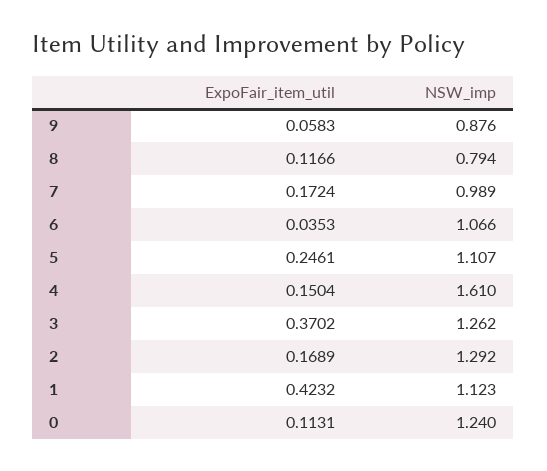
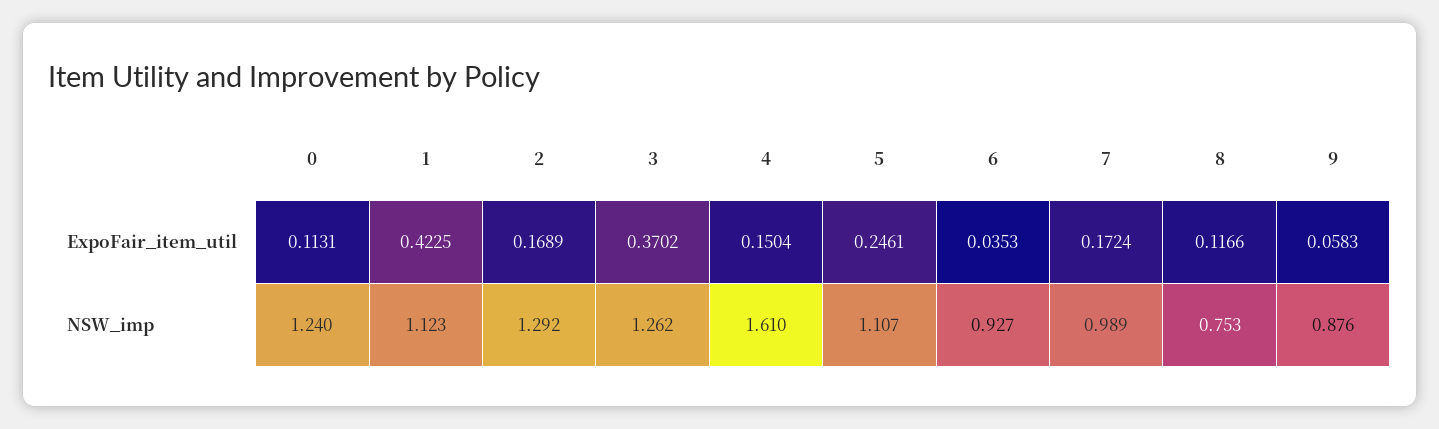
NSW_imp, 8: 0.794 -> 0.753
NSW_imp, 6: 1.066 -> 0.927
ExpoFair_item_util, 1: 0.4232 -> 0.4225

